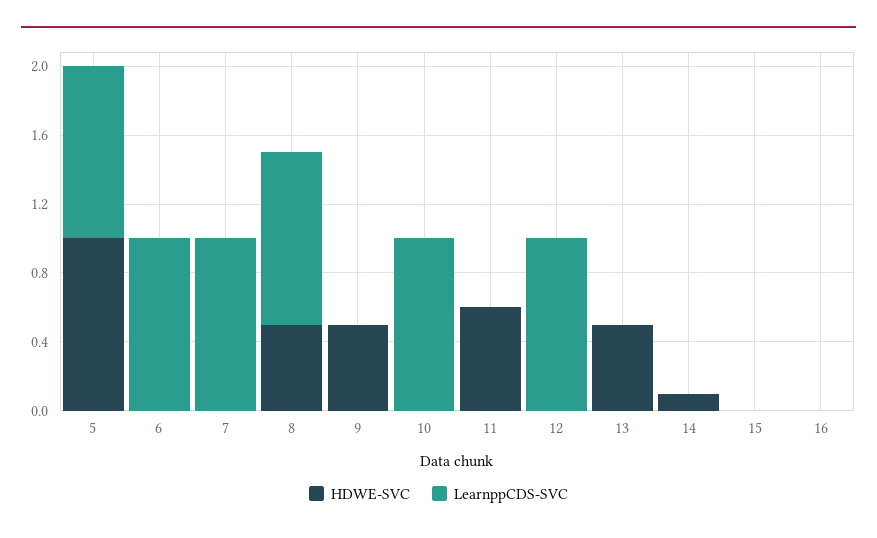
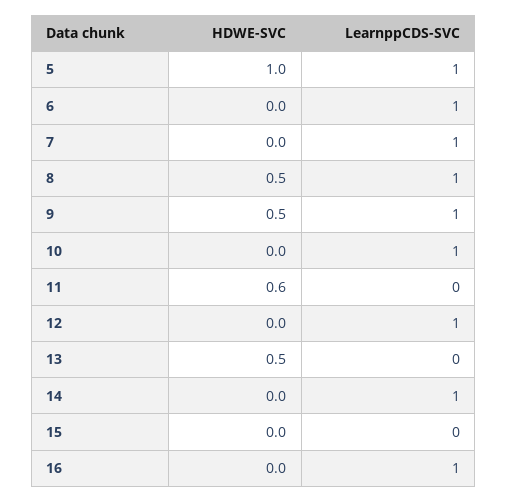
LearnppCDS-SVC, 9: 0 -> 1
HDWE-SVC, 14: 0.1 -> 0
LearnppCDS-SVC, 14: 0 -> 1
LearnppCDS-SVC, 16: 0 -> 1

